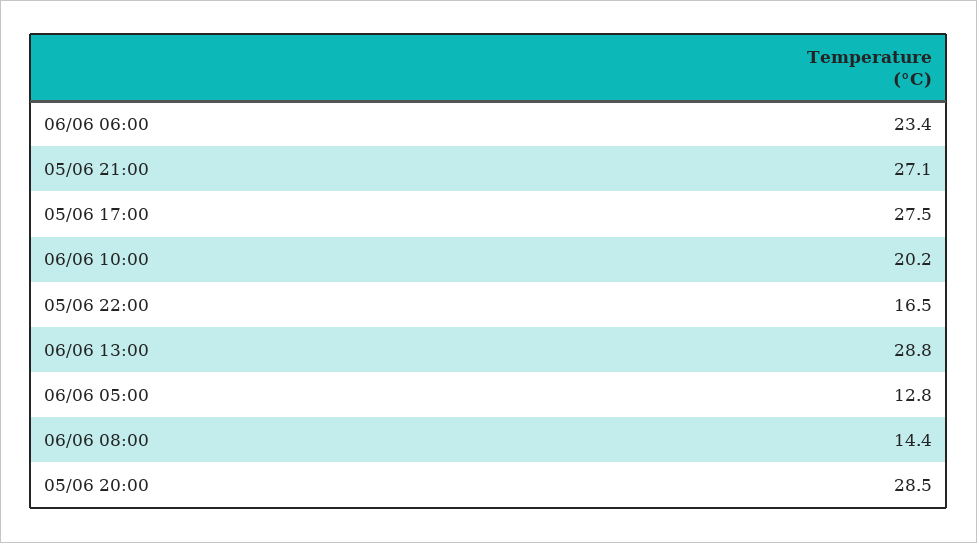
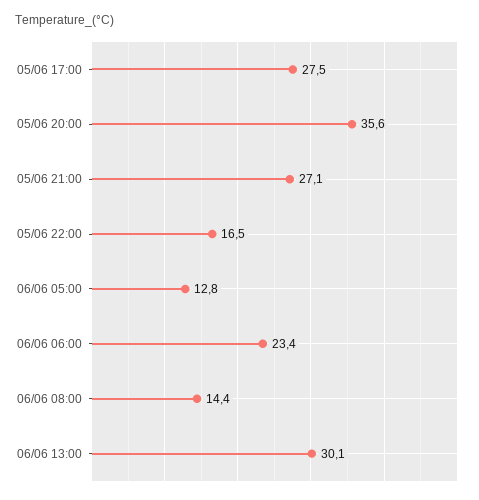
06/06 10:00: 20.2 -> none
06/06 13:00: 28.8 -> 30.1
05/06 20:00: 28.5 -> 35.6

